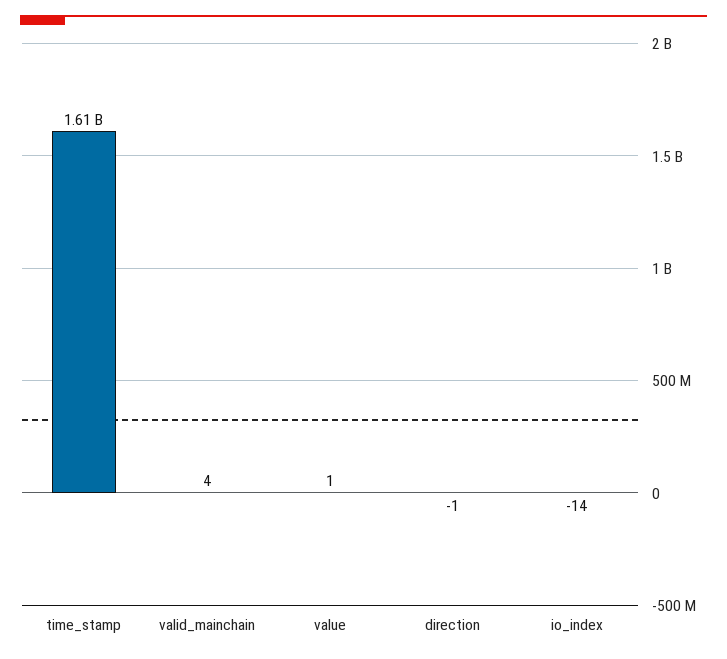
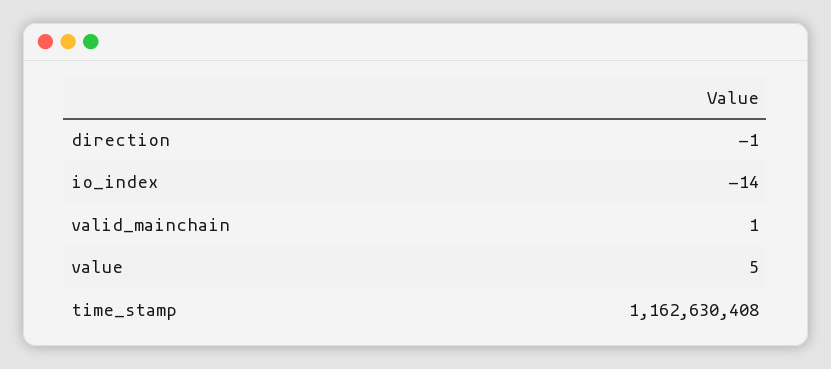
time_stamp: 1610000000 -> 1162630408
valid_mainchain: 4 -> 1
value: 1 -> 5

